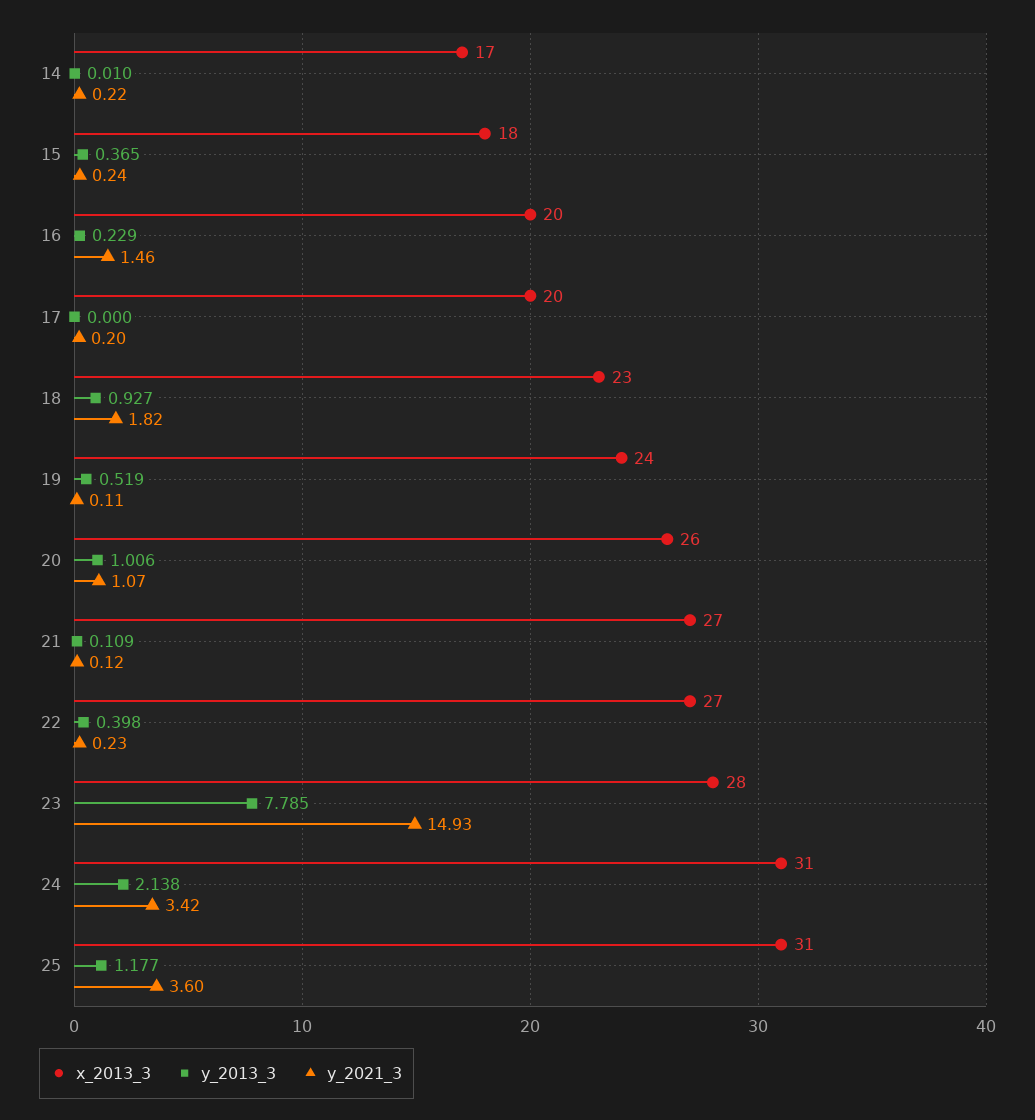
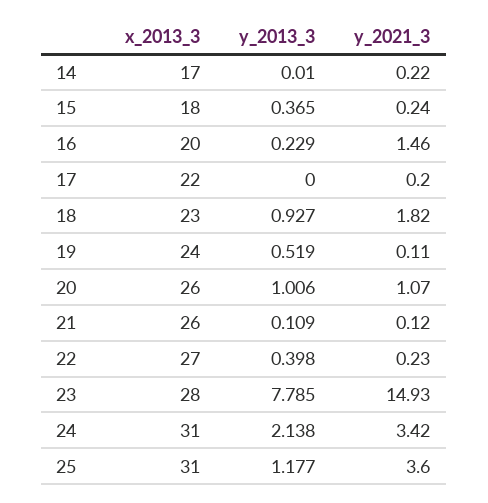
x_2013_3, 17: 20 -> 22
x_2013_3, 21: 27 -> 26

